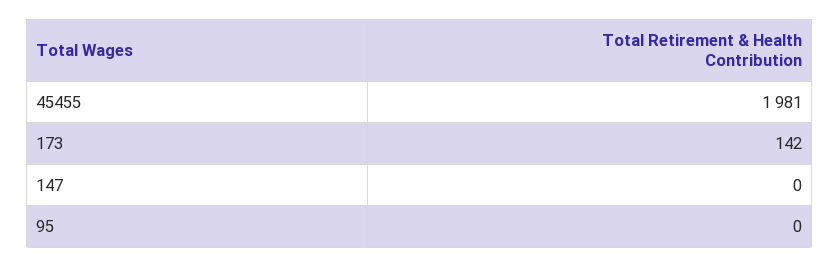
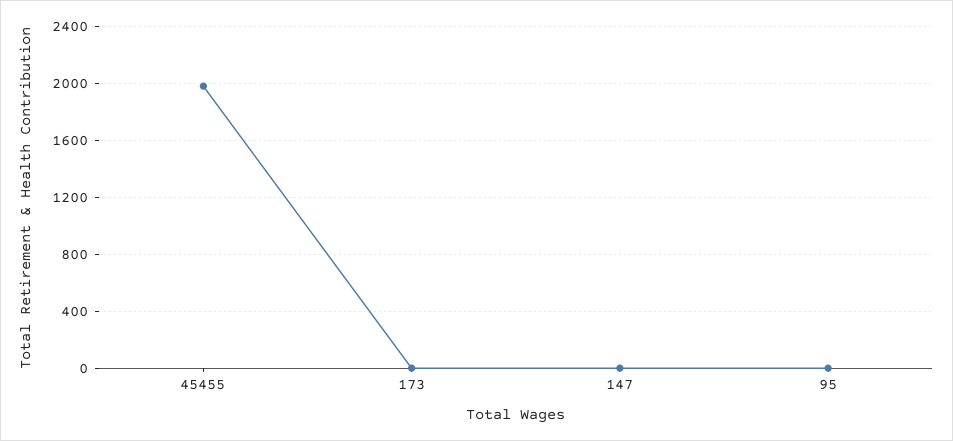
173: 142 -> 0

